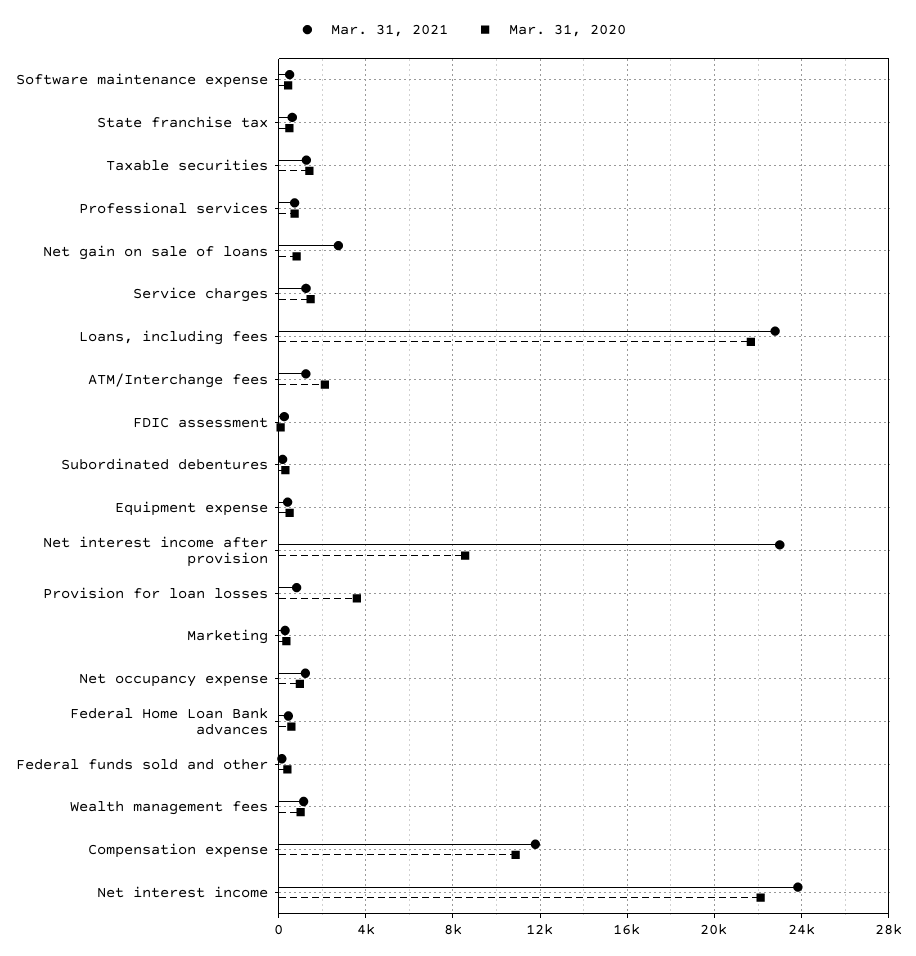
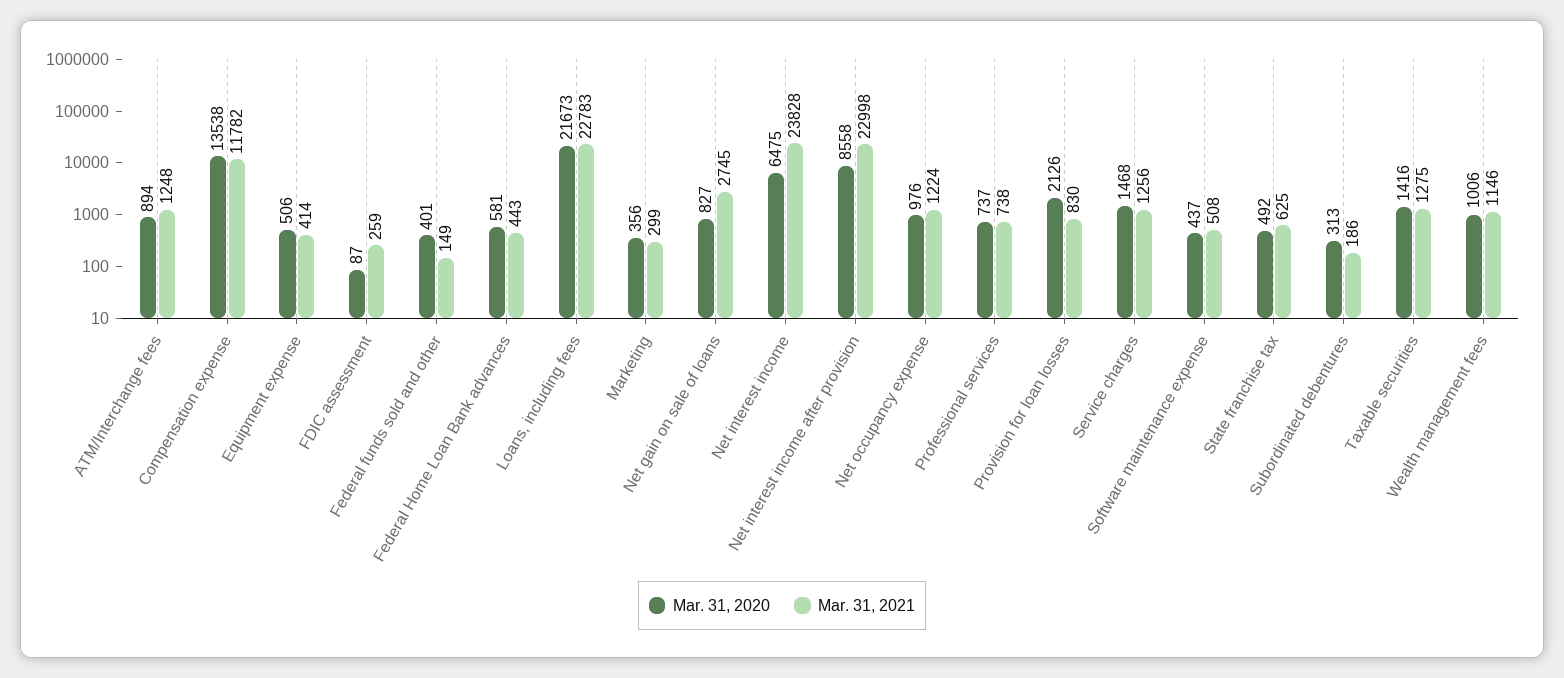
Mar. 31, 2020, ATM/Interchange fees: 2000 -> 894
Mar. 31, 2020, Provision for loan losses: 3500 -> 2126
Mar. 31, 2020, Compensation expense: 11000 -> 13538
Mar. 31, 2020, Net interest income: 22000 -> 6475

